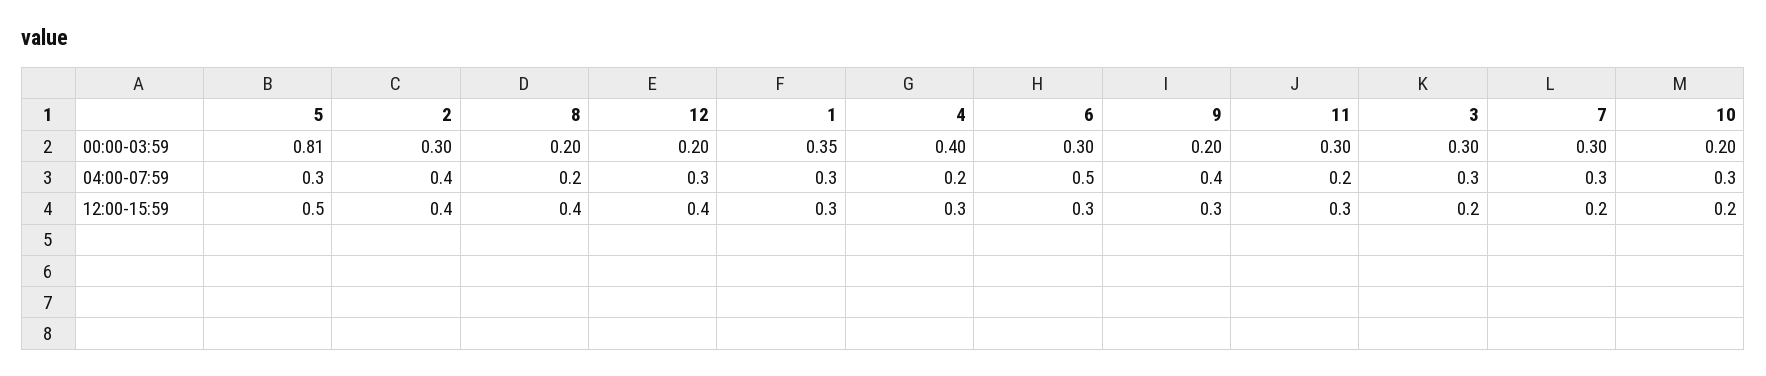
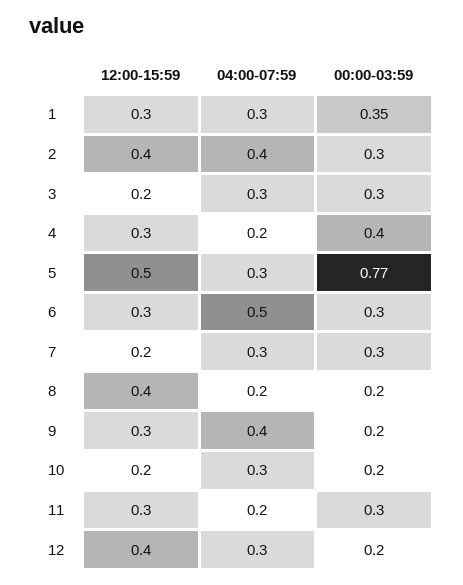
5, 00:00-03:59: 0.81 -> 0.77

